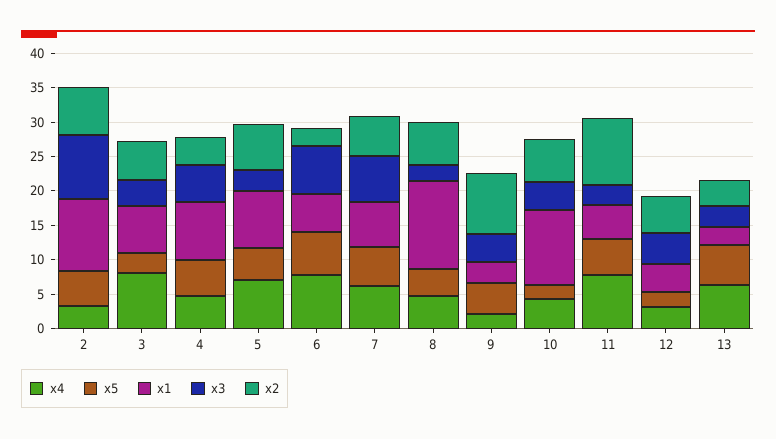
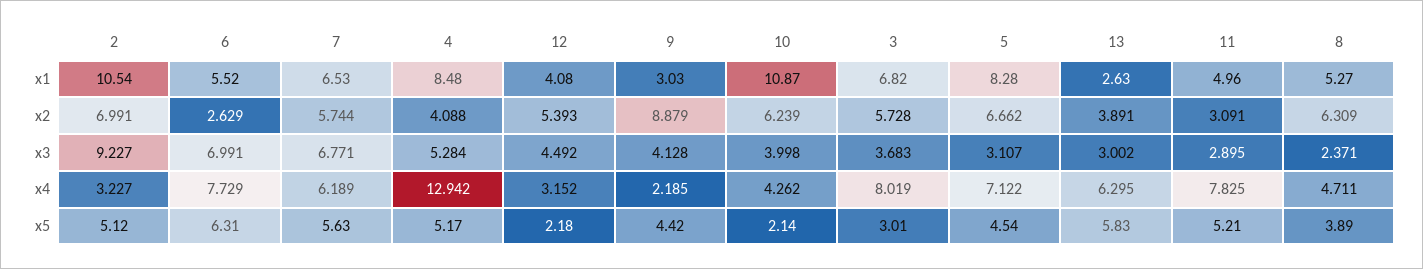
x4, 4: 5 -> 12.942
x1, 8: 12.5 -> 5.27
x2, 11: 10 -> 3.091

